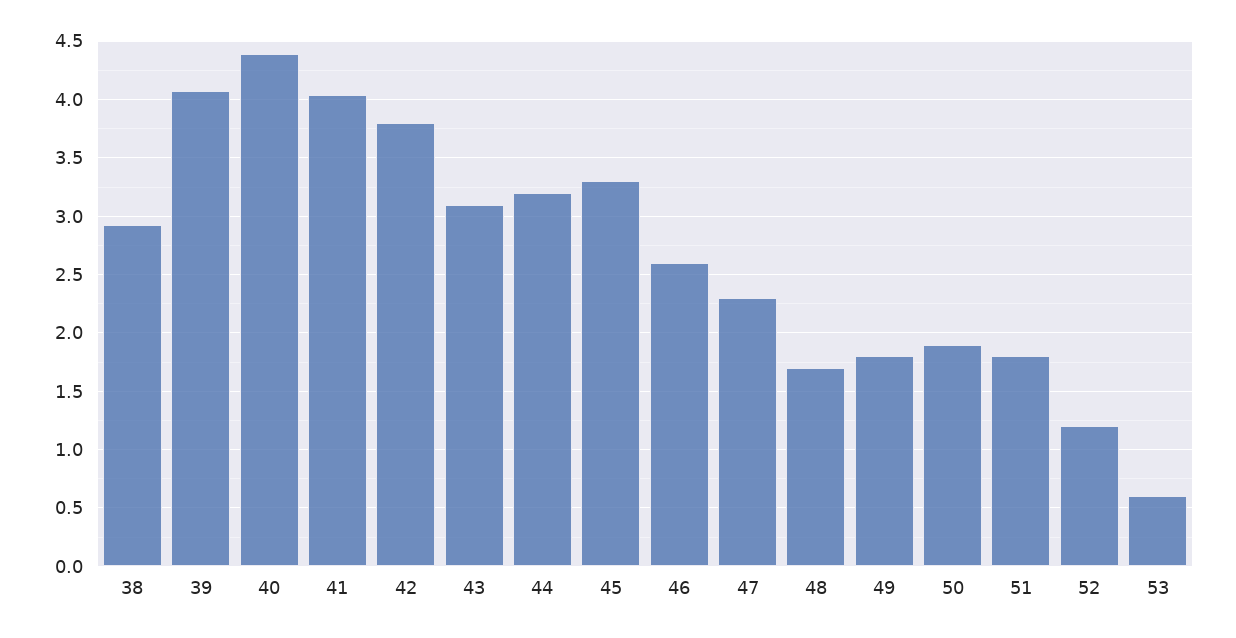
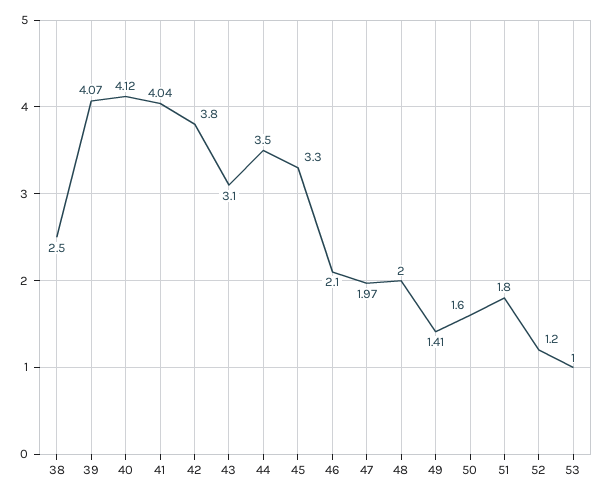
38: 2.9 -> 2.5
40: 4.4 -> 4.12
44: 3.2 -> 3.5
46: 2.6 -> 2.1
47: 2.3 -> 1.97
48: 1.7 -> 2
49: 1.8 -> 1.41
50: 1.9 -> 1.6
53: 0.6 -> 1

